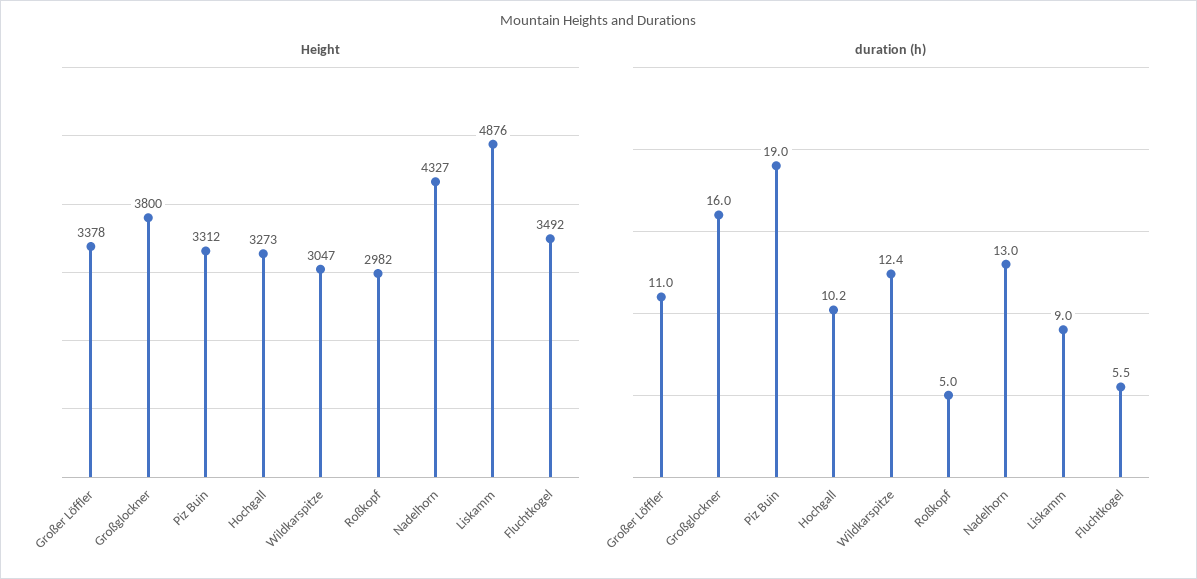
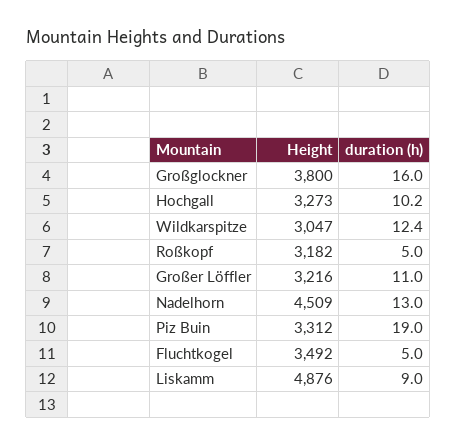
Height, Großer Löffler: 3378 -> 3216
Height, Roßkopf: 2982 -> 3182
Height, Nadelhorn: 4327 -> 4509
duration (h), Fluchtkogel: 5.5 -> 5

